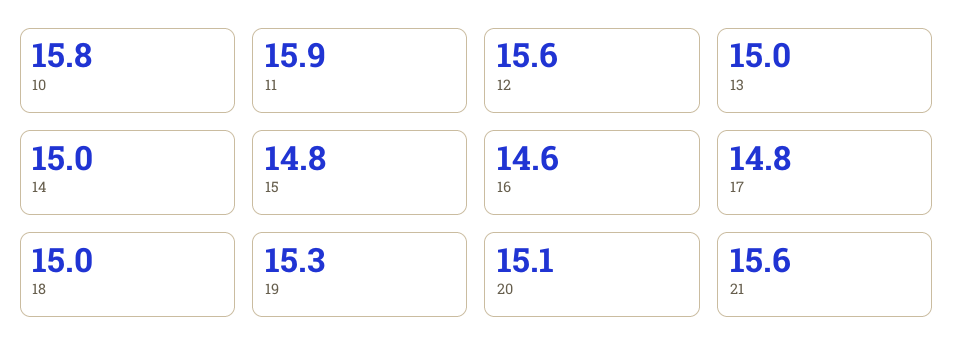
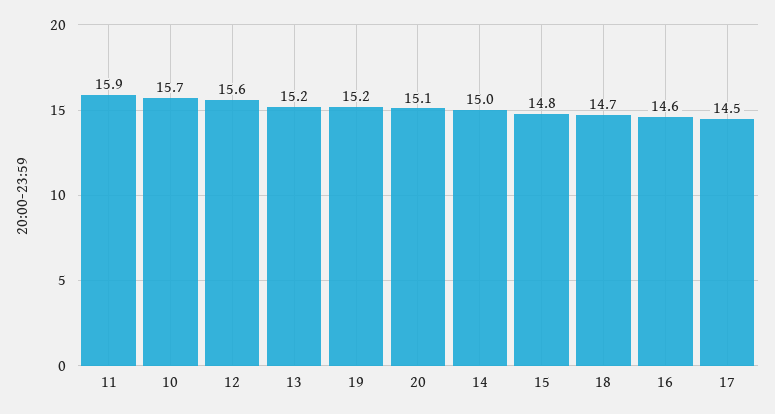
10: 15.8 -> 15.7
13: 15 -> 15.2
17: 14.8 -> 14.5
18: 15 -> 14.7
19: 15.3 -> 15.2
21: 15.6 -> none

